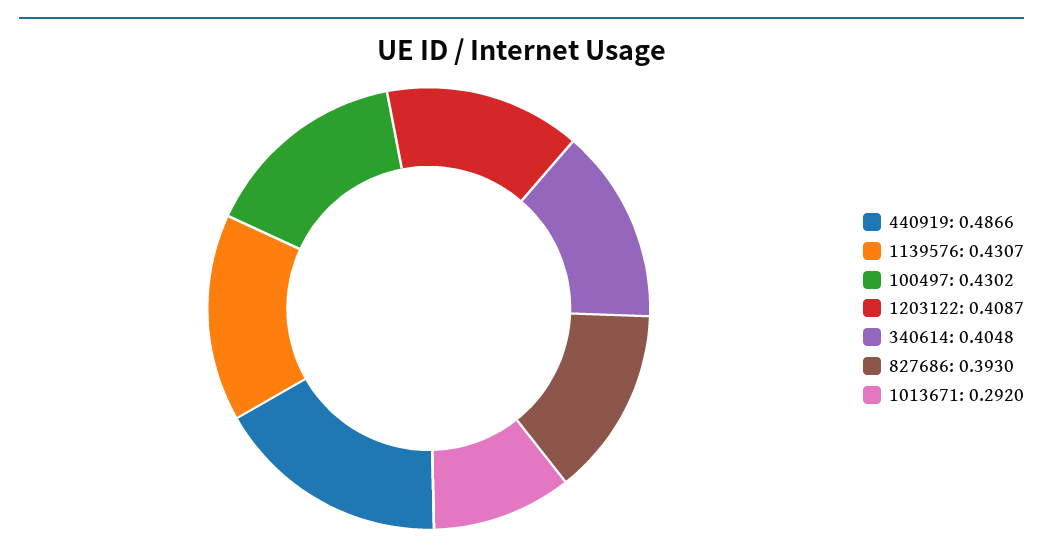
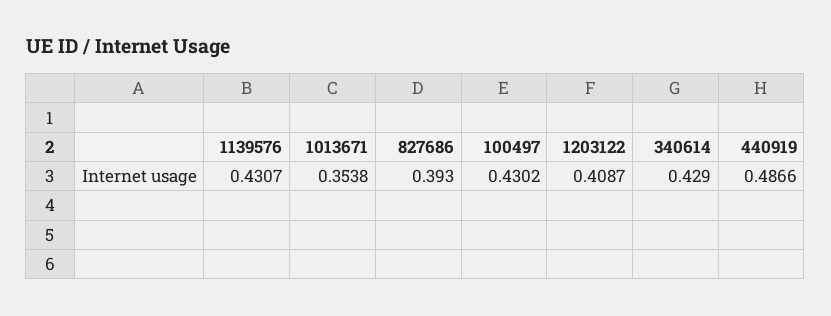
340614: 0.4048 -> 0.429
1013671: 0.292 -> 0.3538

